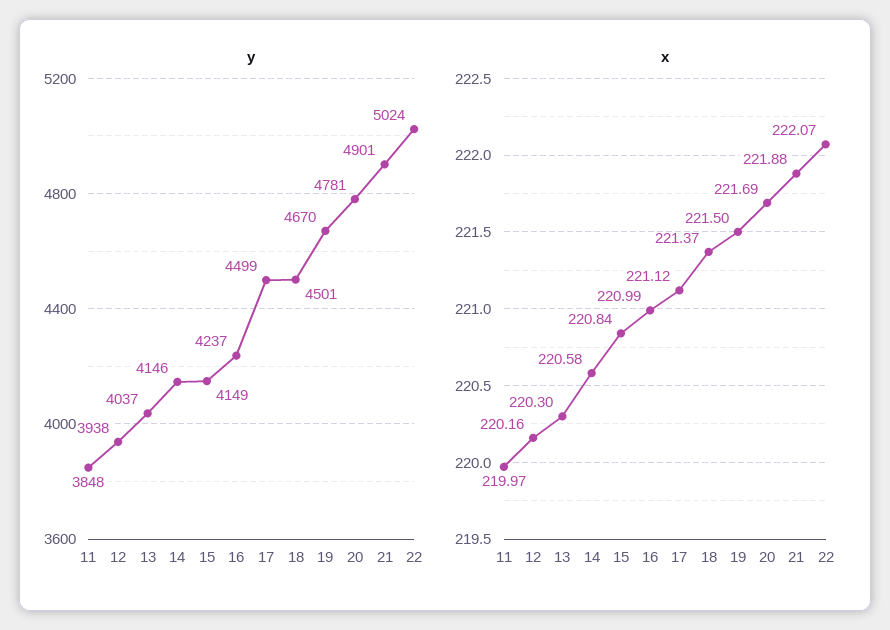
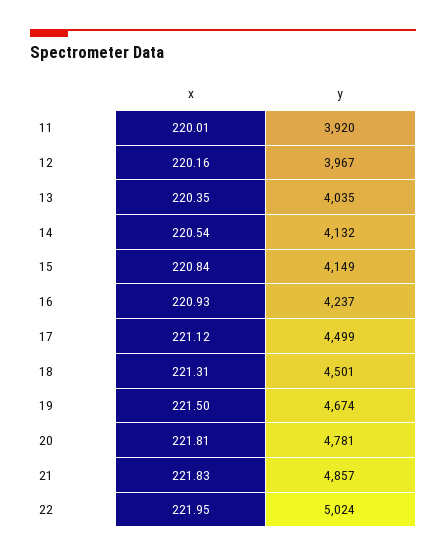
y, 11: 3848 -> 3920
y, 12: 3938 -> 3967
y, 13: 4037 -> 4035
y, 14: 4146 -> 4132
y, 19: 4670 -> 4674
y, 21: 4901 -> 4857
x, 11: 219.97 -> 220.01
x, 13: 220.3 -> 220.35
x, 14: 220.58 -> 220.54
x, 16: 220.99 -> 220.93
x, 18: 221.37 -> 221.31
x, 20: 221.69 -> 221.81
x, 21: 221.88 -> 221.83
x, 22: 222.07 -> 221.95

